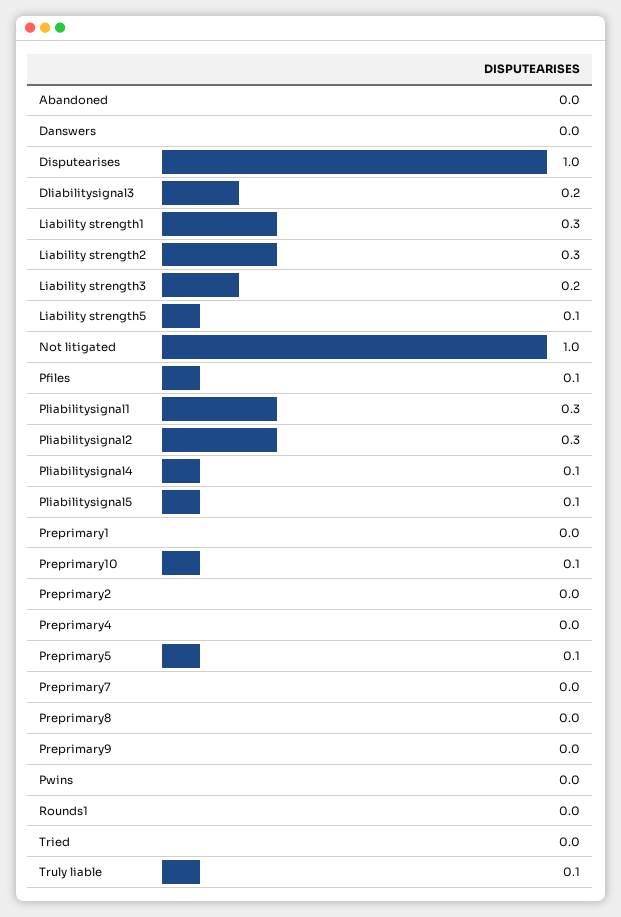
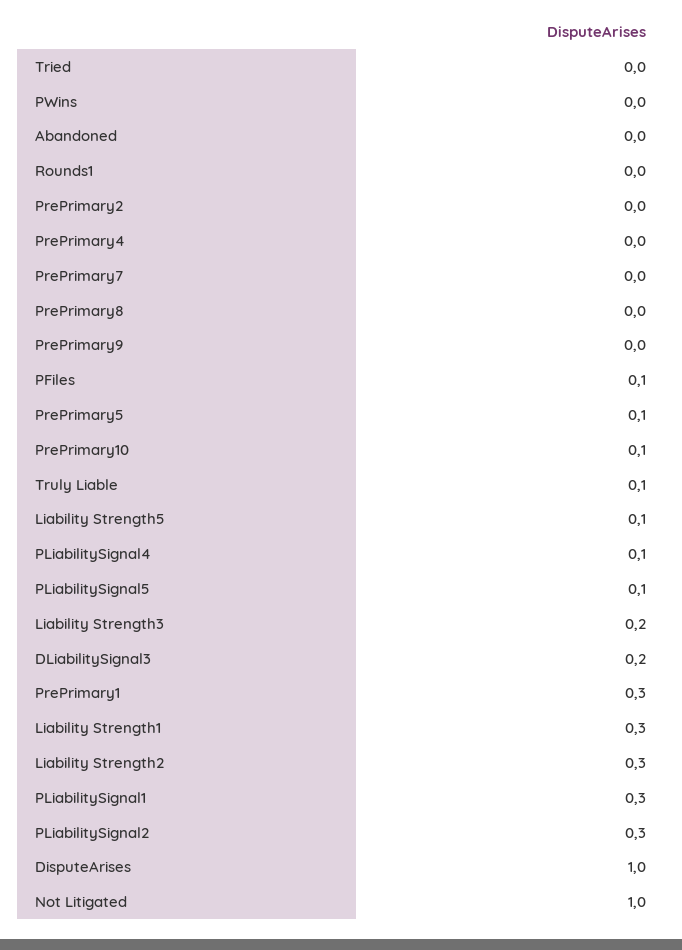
Danswers: 0 -> none
Preprimary1: 0 -> 0.3

